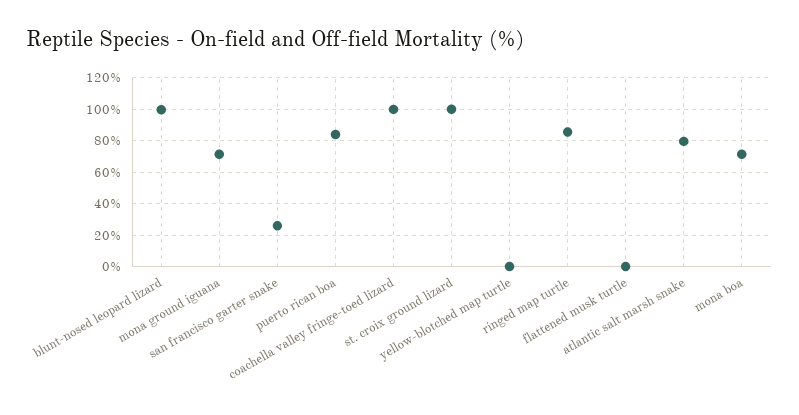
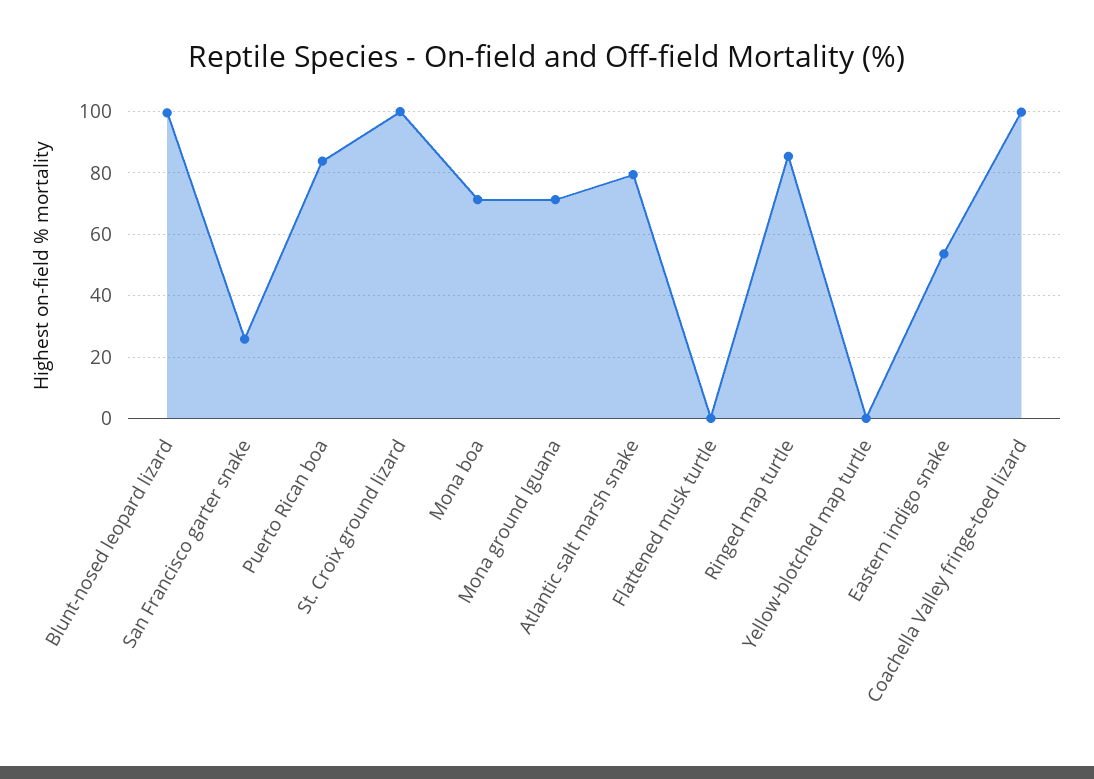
Eastern indigo snake: none -> 54

